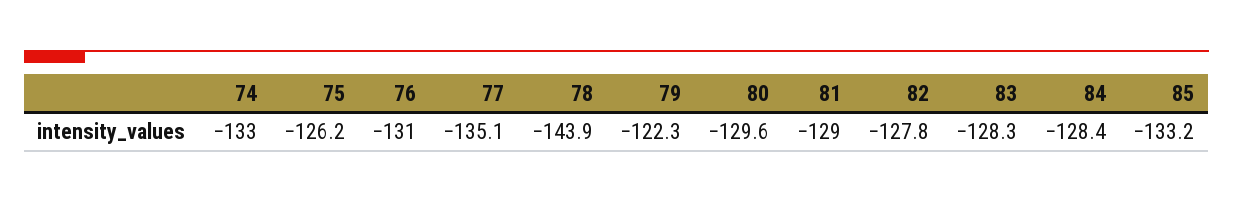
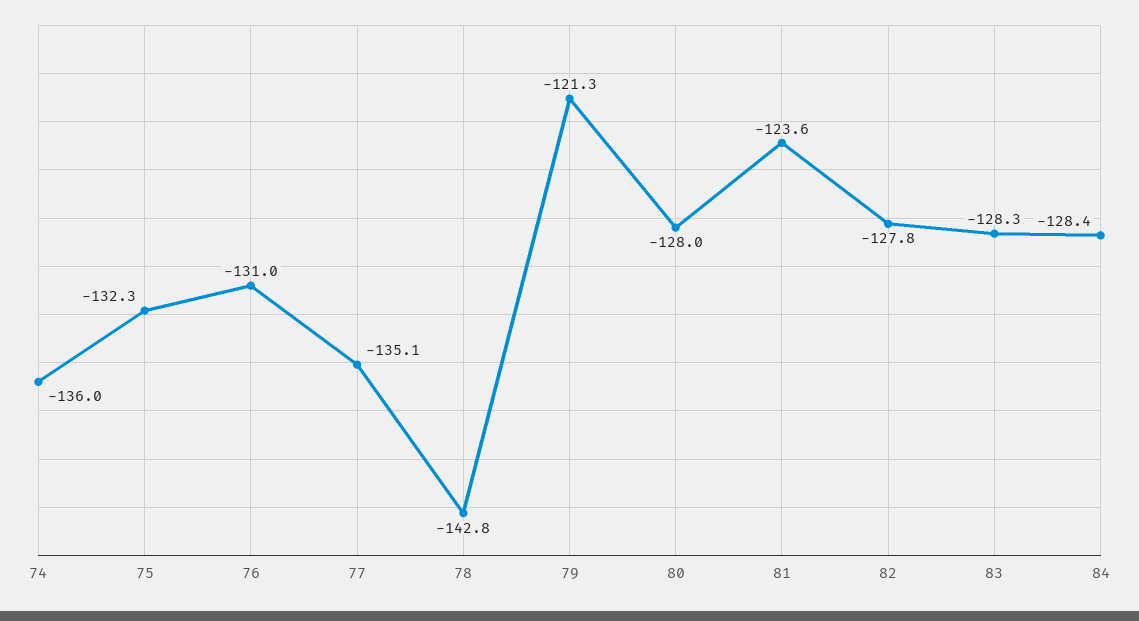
74: -133 -> -136
75: -126.2 -> -132.3
78: -143.9 -> -142.8
79: -122.3 -> -121.3
80: -129.6 -> -128
81: -129 -> -123.6
85: -133.2 -> none

